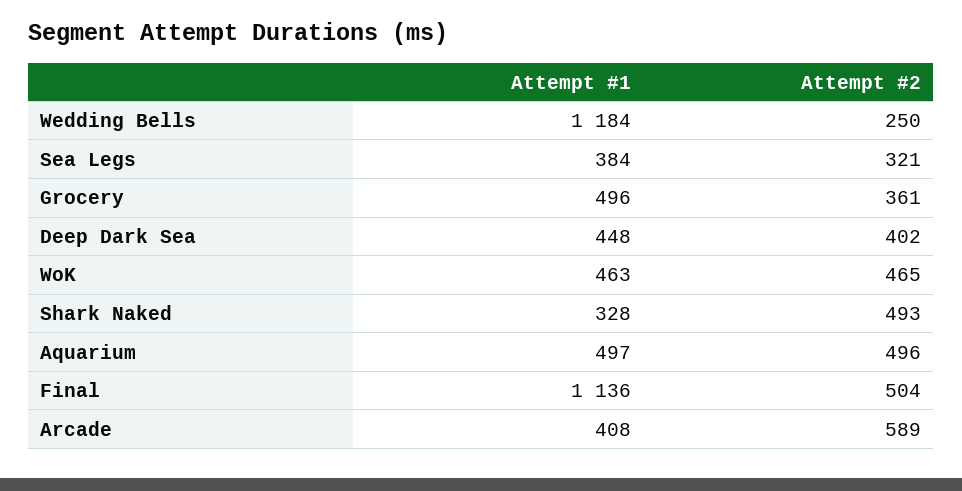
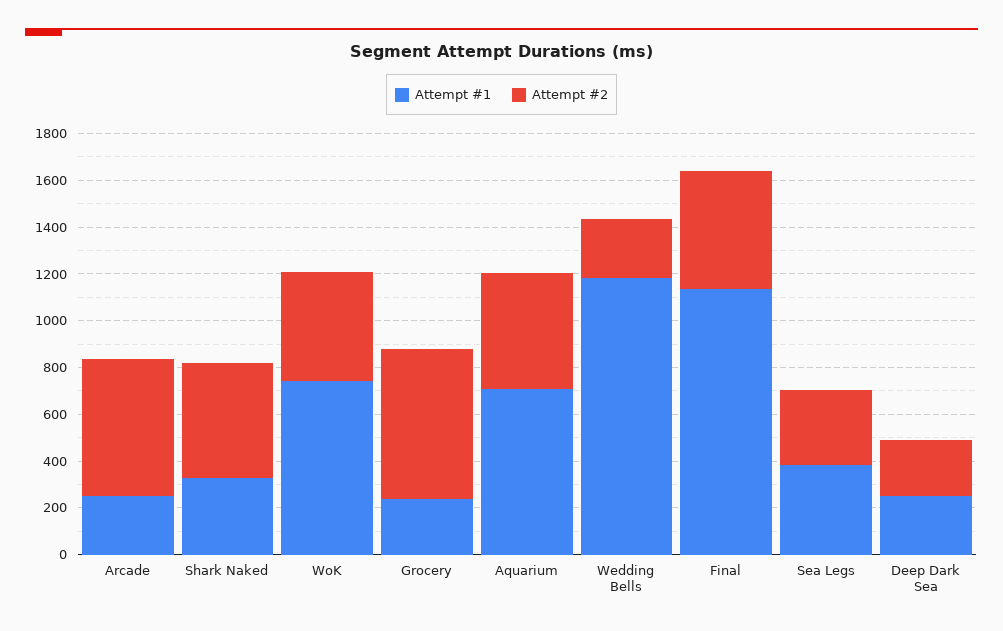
Attempt #1, Grocery: 496 -> 250
Attempt #2, Grocery: 361 -> 650
Attempt #1, Deep Dark Sea: 448 -> 250
Attempt #2, Deep Dark Sea: 402 -> 250
Attempt #1, WoK: 463 -> 750
Attempt #1, Aquarium: 497 -> 700
Attempt #1, Arcade: 408 -> 250

